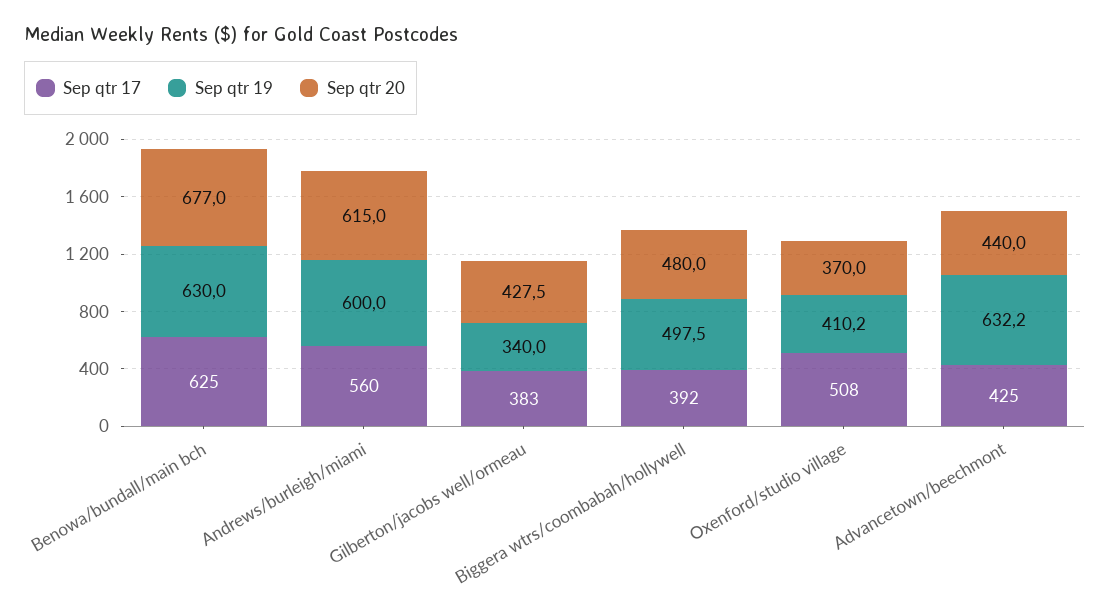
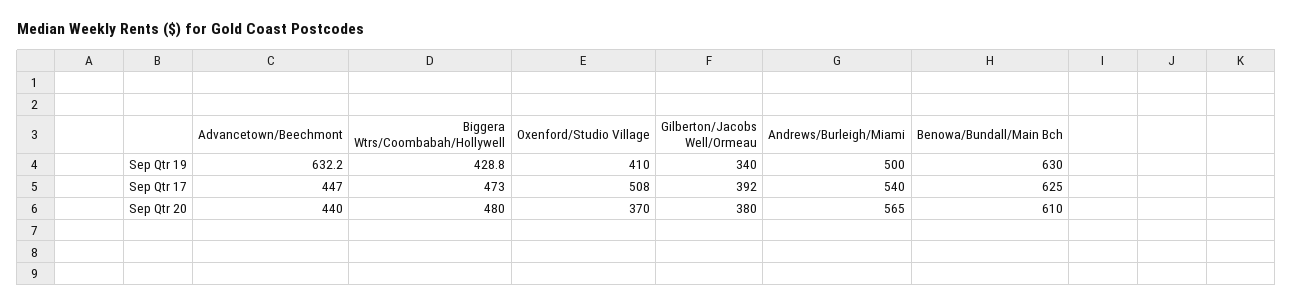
Sep qtr 20, Benowa/bundall/main bch: 677 -> 610
Sep qtr 17, Andrews/burleigh/miami: 560 -> 540
Sep qtr 19, Andrews/burleigh/miami: 600 -> 500
Sep qtr 20, Andrews/burleigh/miami: 615 -> 565
Sep qtr 17, Gilberton/jacobs well/ormeau: 383 -> 392
Sep qtr 20, Gilberton/jacobs well/ormeau: 427.5 -> 380
Sep qtr 17, Biggera wtrs/coombabah/hollywell: 392 -> 473
Sep qtr 19, Biggera wtrs/coombabah/hollywell: 497.5 -> 428.8
Sep qtr 19, Oxenford/studio village: 410.2 -> 410
Sep qtr 17, Advancetown/beechmont: 425 -> 447

